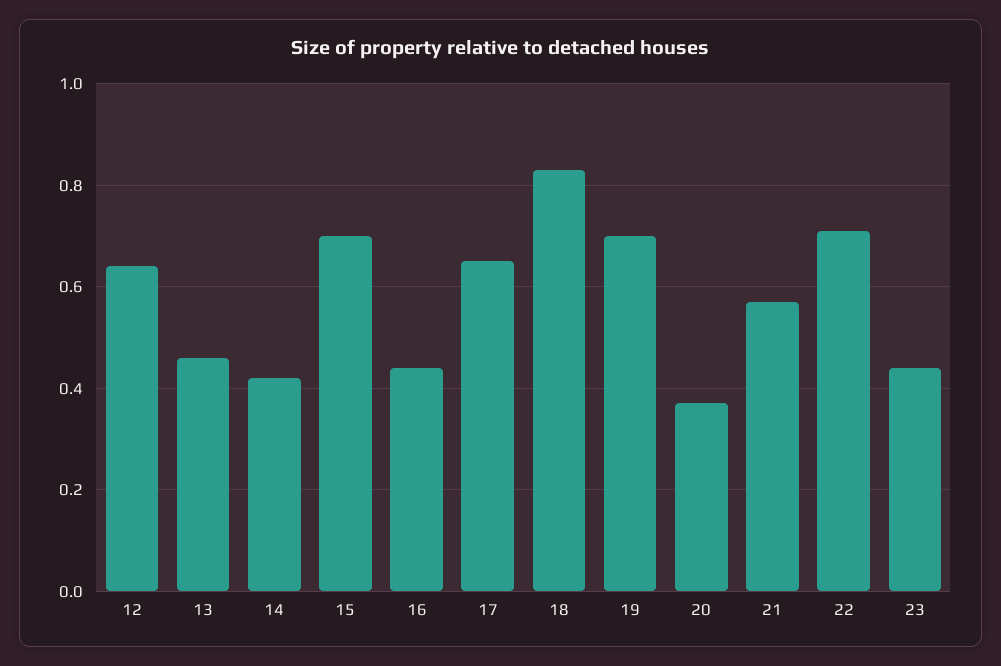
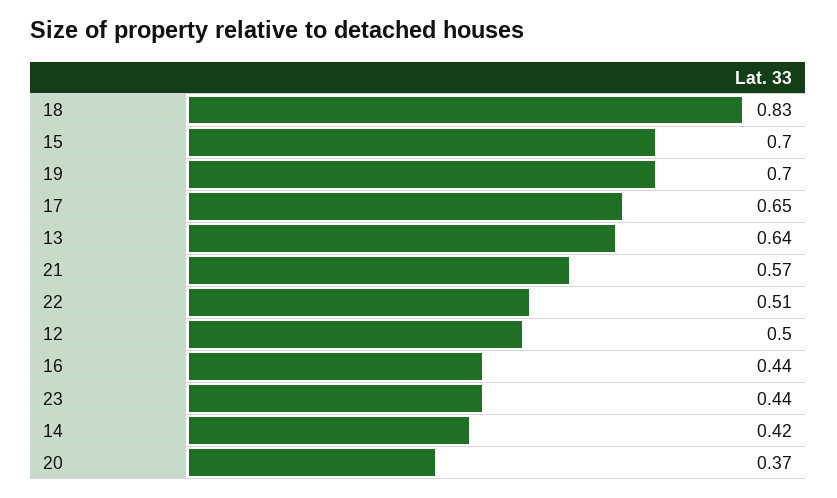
12: 0.65 -> 0.5
13: 0.45 -> 0.64
22: 0.7 -> 0.51

